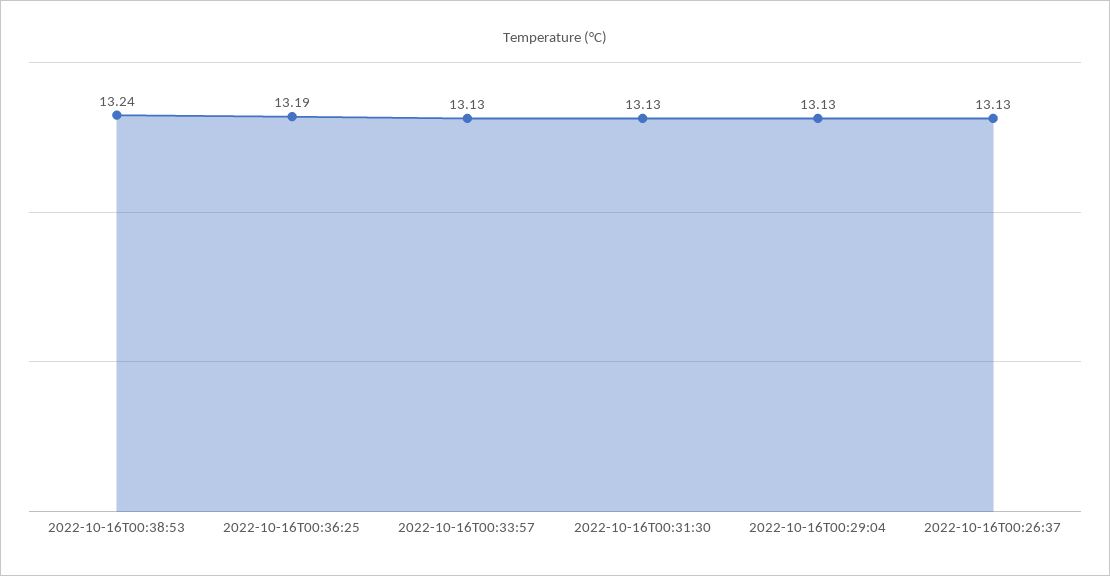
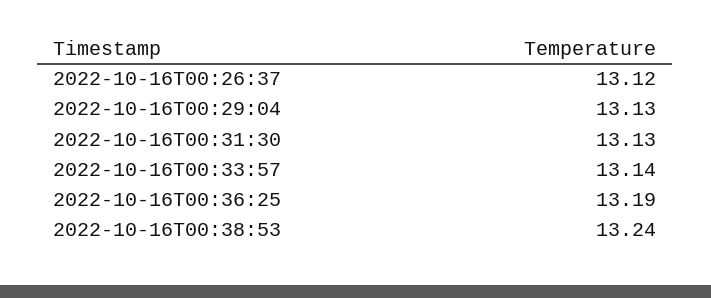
2022-10-16T00:33:57: 13.13 -> 13.14
2022-10-16T00:26:37: 13.13 -> 13.12

